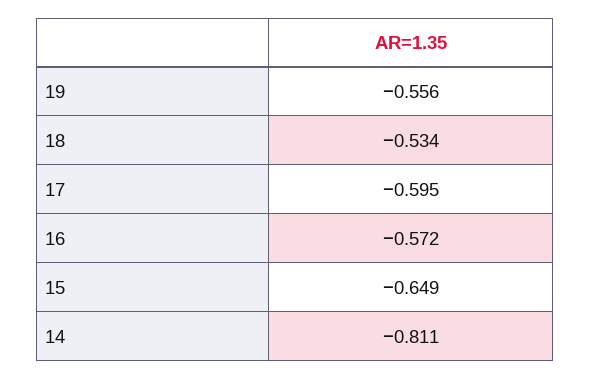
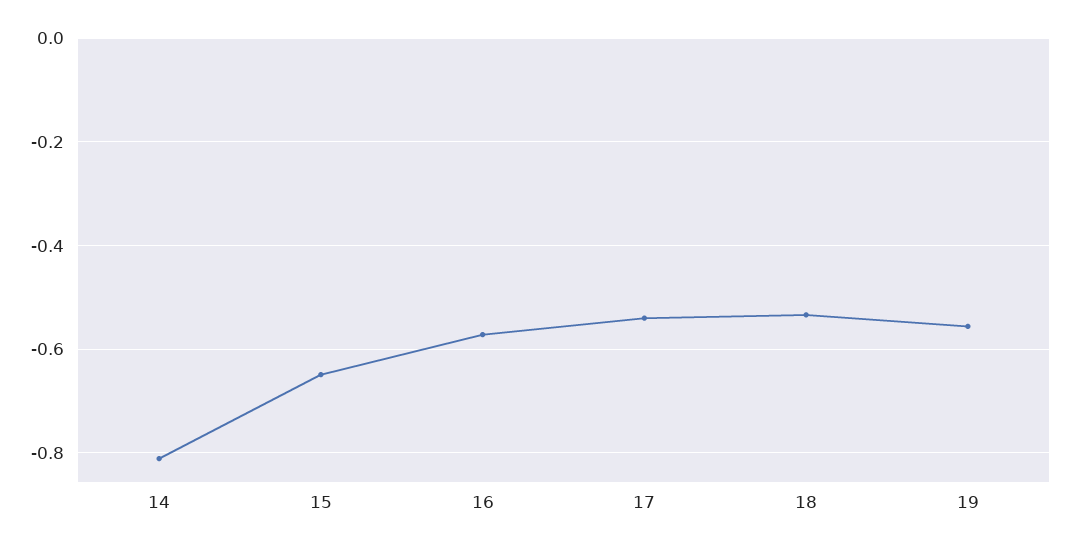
17: -0.595 -> -0.54

